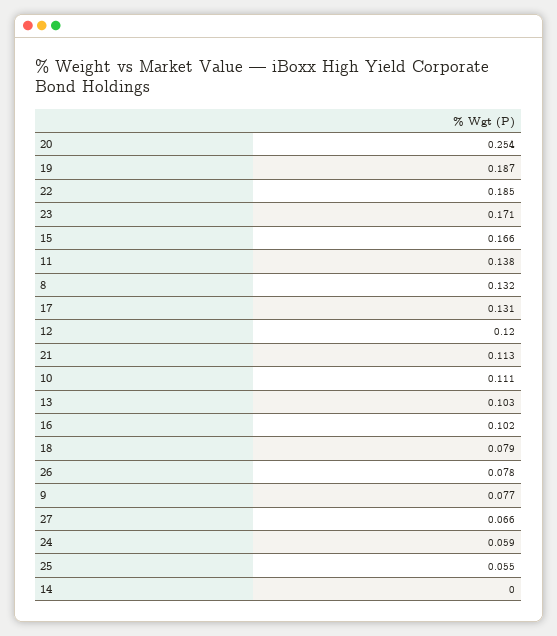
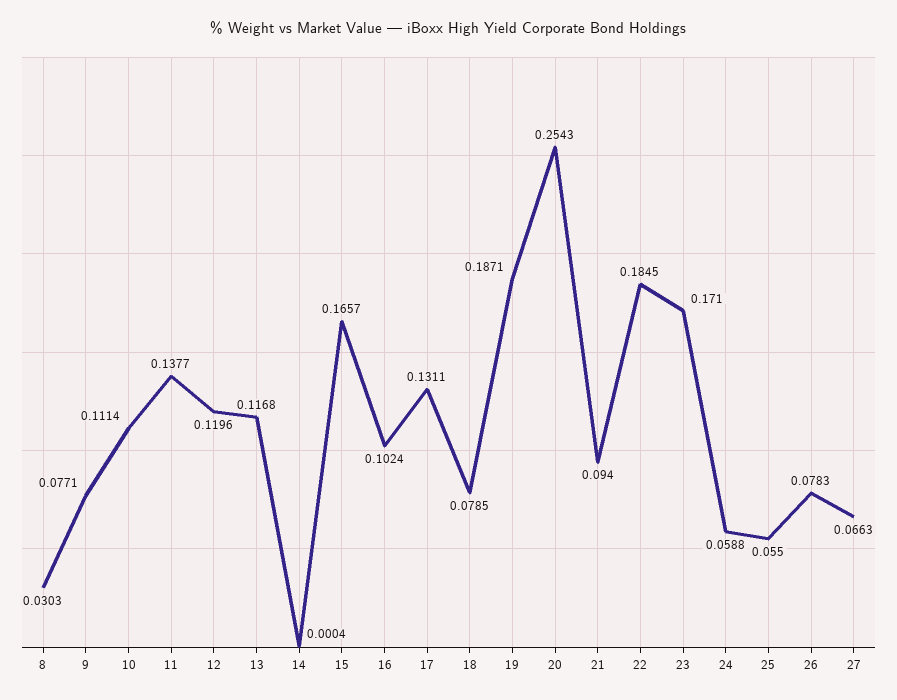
8: 0.132 -> 0.0303
21: 0.113 -> 0.094
13: 0.103 -> 0.1168

